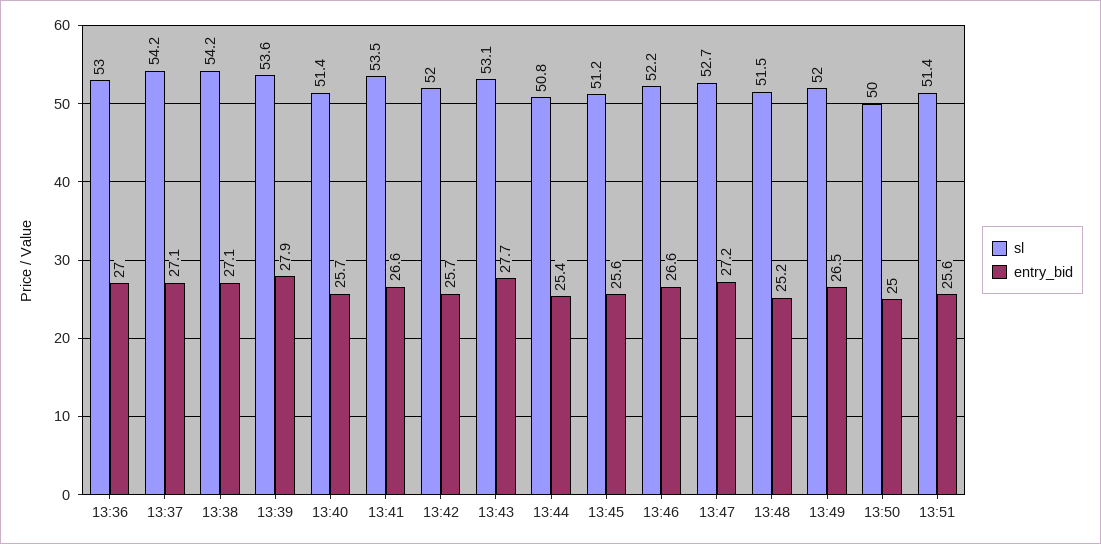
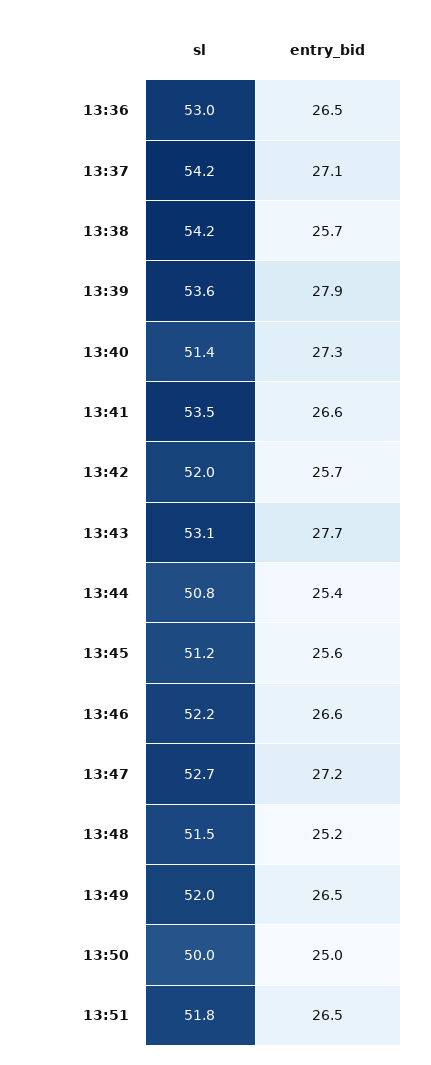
entry_bid, 13:36: 27 -> 26.5
entry_bid, 13:38: 27.1 -> 25.7
entry_bid, 13:40: 25.7 -> 27.3
sl, 13:51: 51.4 -> 51.8
entry_bid, 13:51: 25.6 -> 26.5

